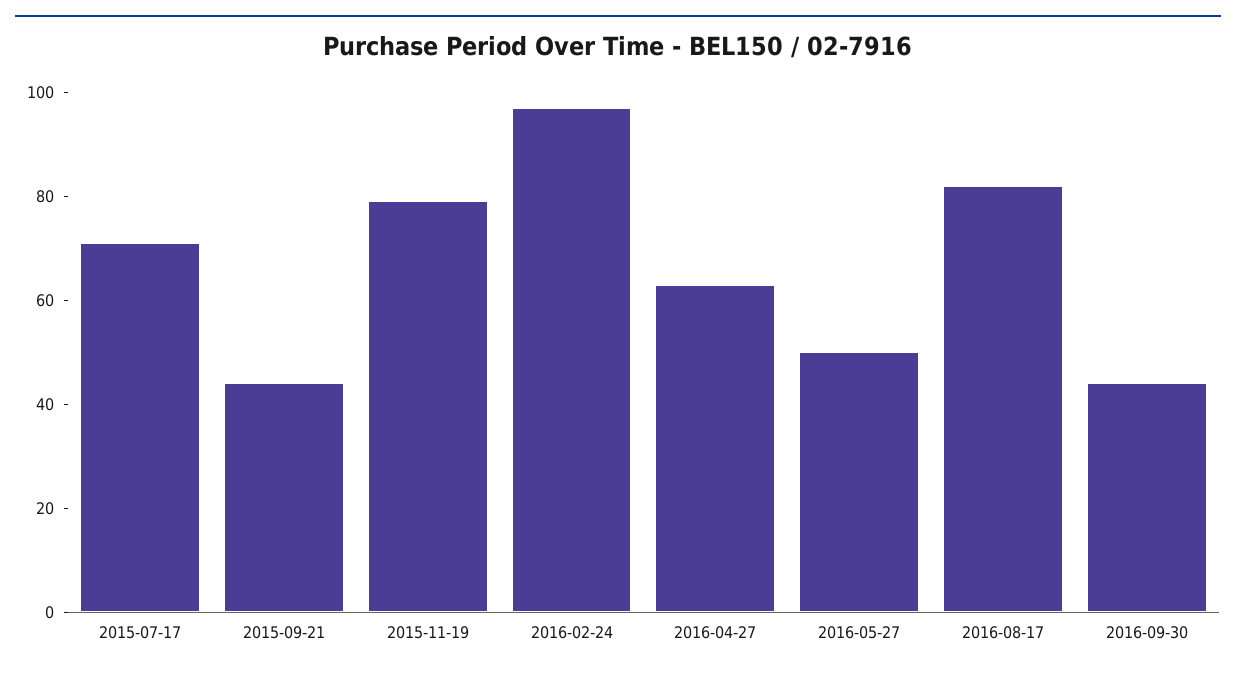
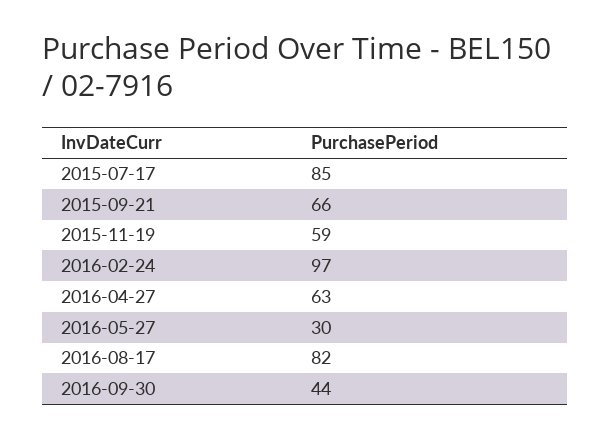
2015-07-17: 70 -> 85
2015-09-21: 45 -> 66
2015-11-19: 80 -> 59
2016-05-27: 50 -> 30

